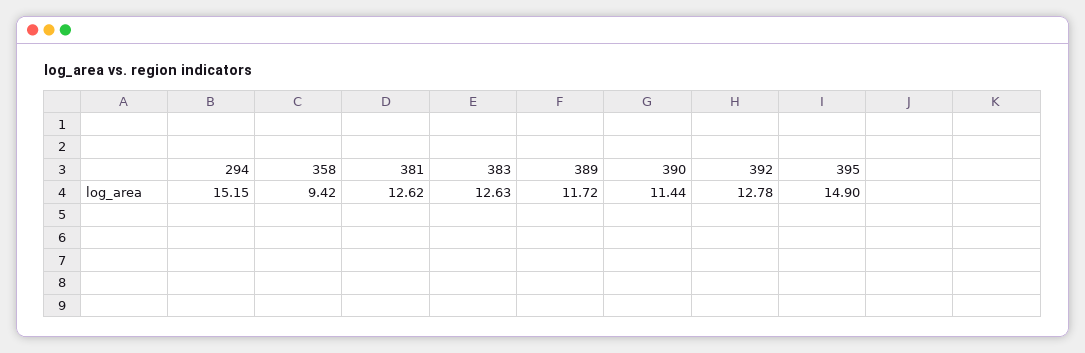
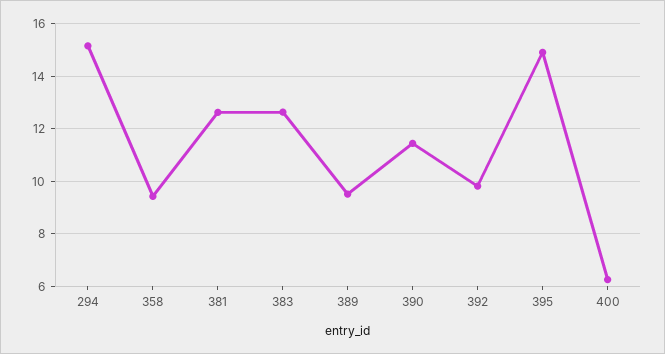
389: 11.72 -> 9.5
392: 12.78 -> 9.75
400: none -> 6.25

